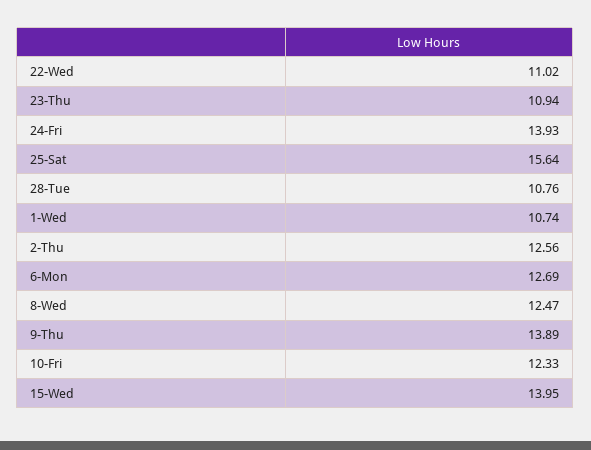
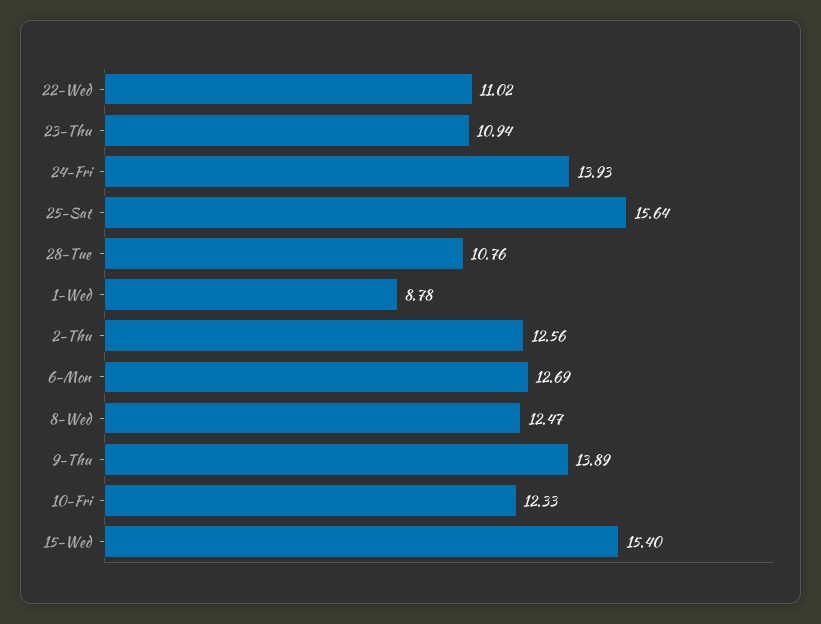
1-Wed: 10.74 -> 8.78
15-Wed: 13.95 -> 15.4

